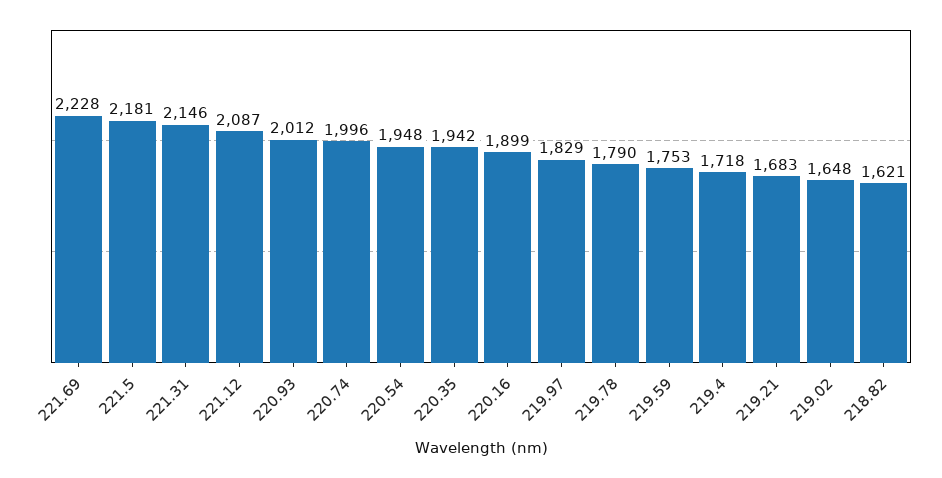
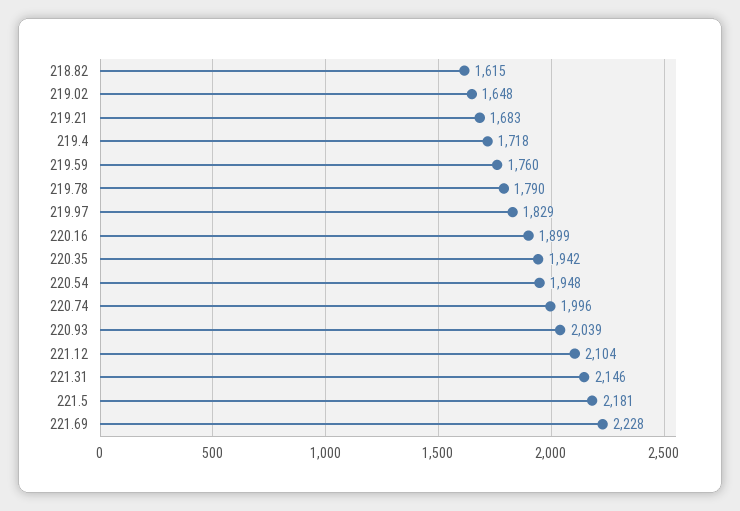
221.12: 2087 -> 2104
220.93: 2012 -> 2039
219.59: 1753 -> 1760
218.82: 1621 -> 1615

